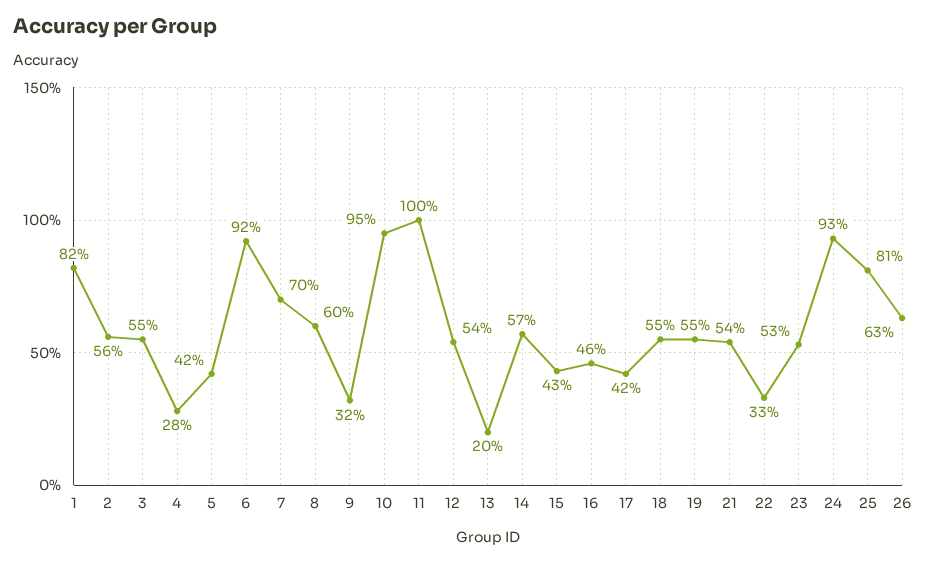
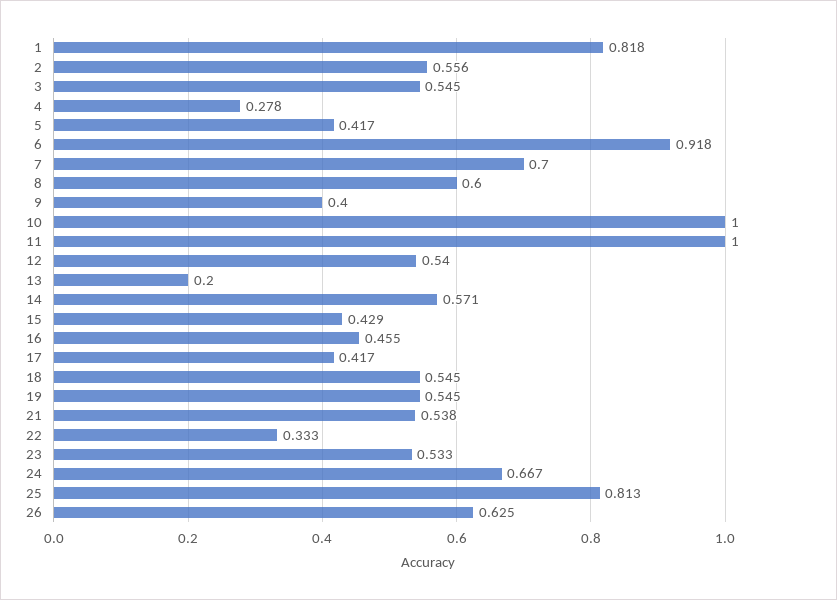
9: 0.32 -> 0.4
10: 0.95 -> 1
24: 0.93 -> 0.667

